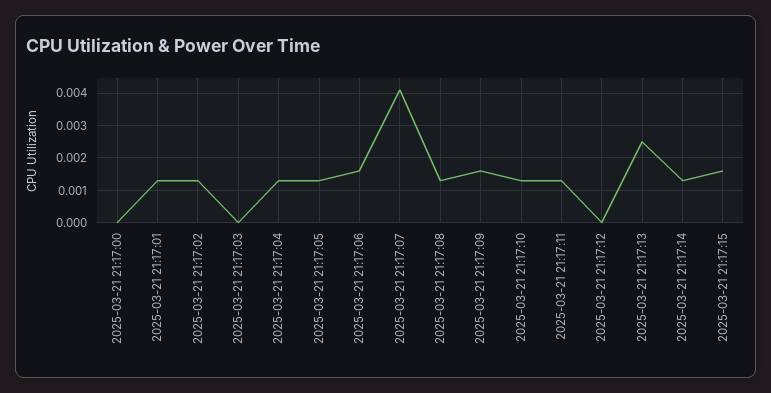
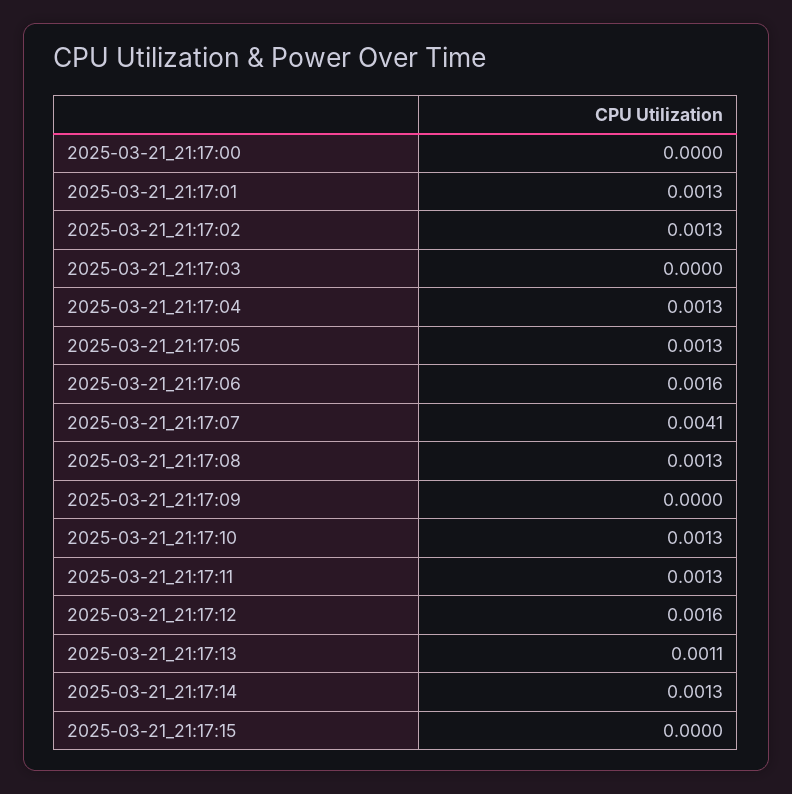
2025-03-21 21:17:09: 0.0015 -> 0
2025-03-21 21:17:12: 0 -> 0.0016
2025-03-21 21:17:13: 0.0025 -> 0.0011
2025-03-21 21:17:15: 0.0015 -> 0

